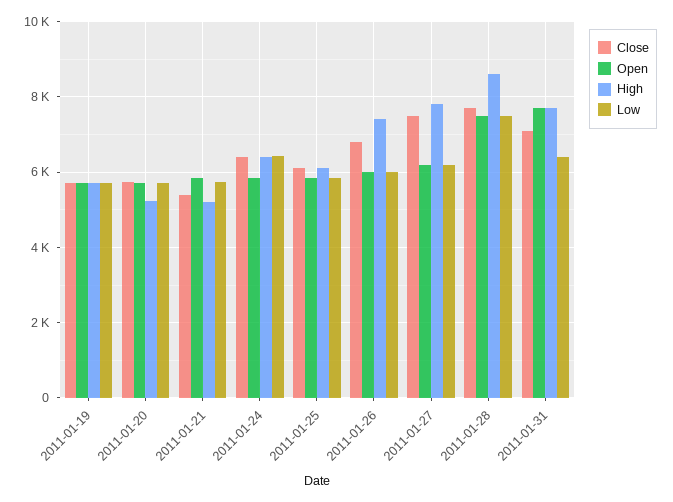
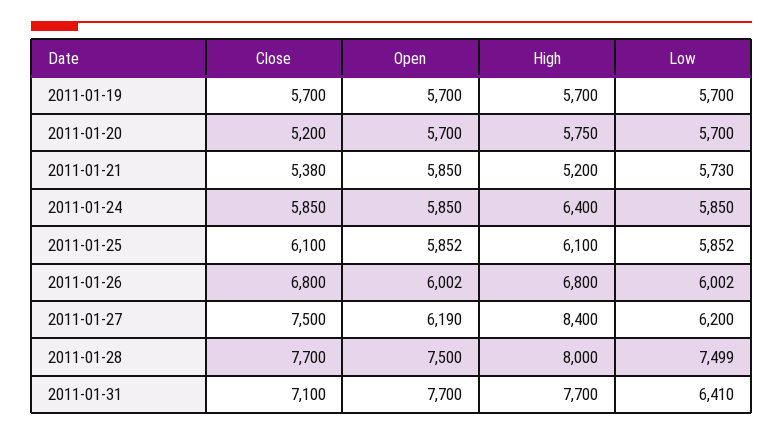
Close, 2011-01-20: 5800 -> 5200
High, 2011-01-20: 5200 -> 5750
Close, 2011-01-24: 6400 -> 5850
Low, 2011-01-24: 6400 -> 5850
High, 2011-01-26: 7400 -> 6800
High, 2011-01-27: 7800 -> 8400
High, 2011-01-28: 8600 -> 8000

